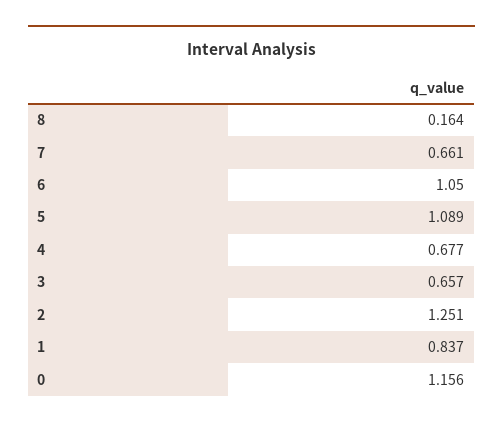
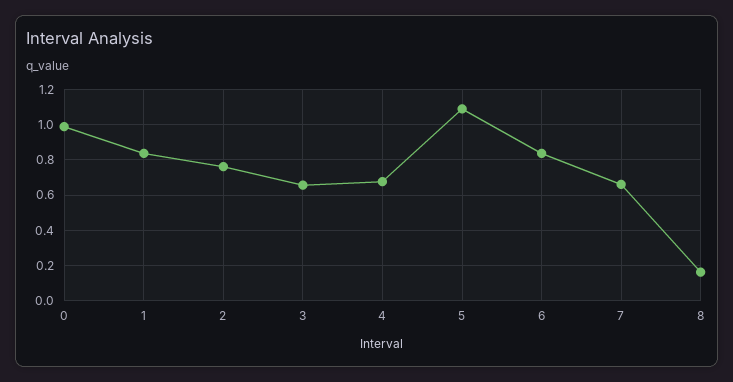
6: 1.05 -> 0.85
2: 1.251 -> 0.75
0: 1.156 -> 1

